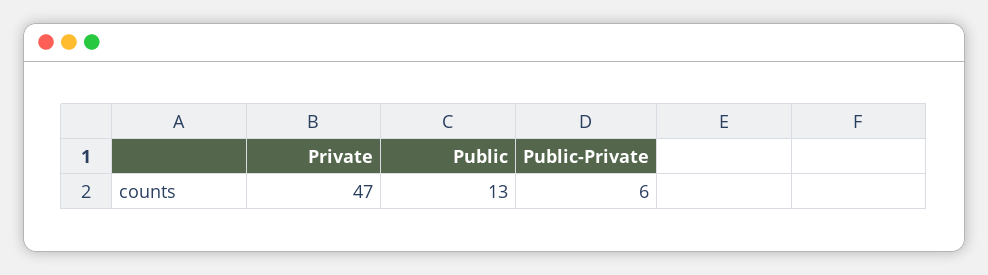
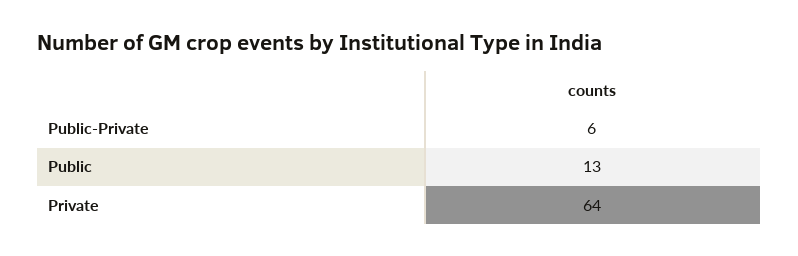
Private: 47 -> 64

